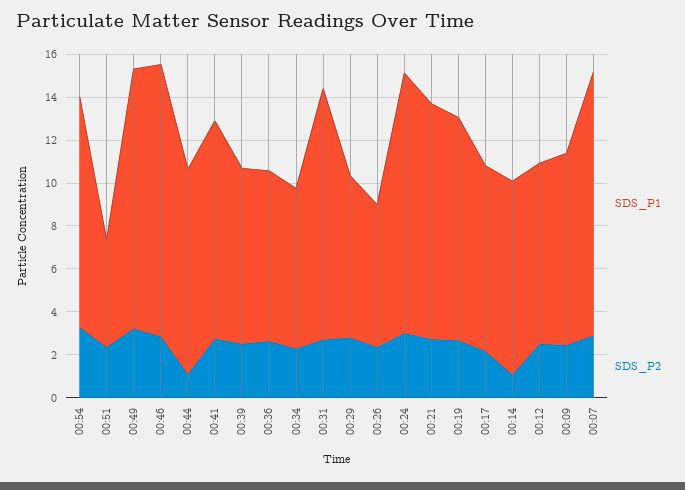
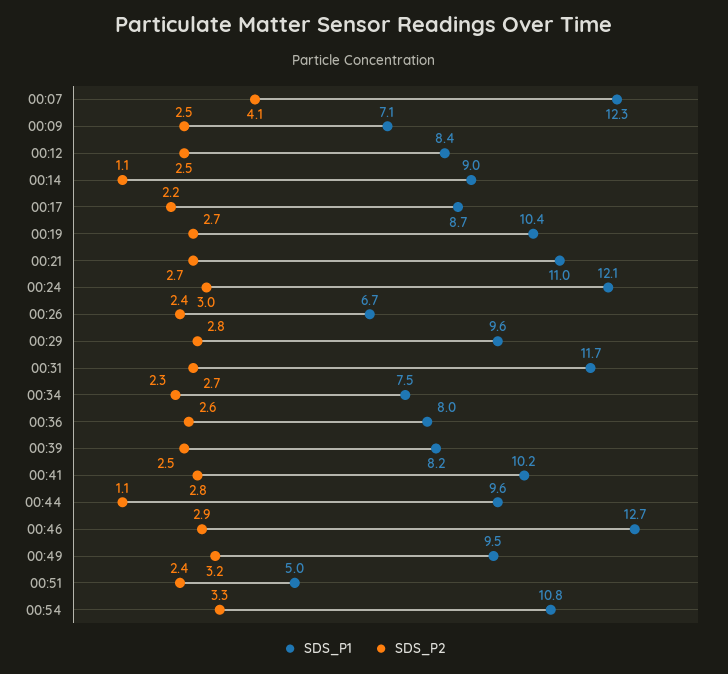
SDS_P1, 00:49: 12 -> 9.5
SDS_P1, 00:29: 7.5 -> 9.6
SDS_P1, 00:09: 9 -> 7.1
SDS_P2, 00:07: 3 -> 4.1

